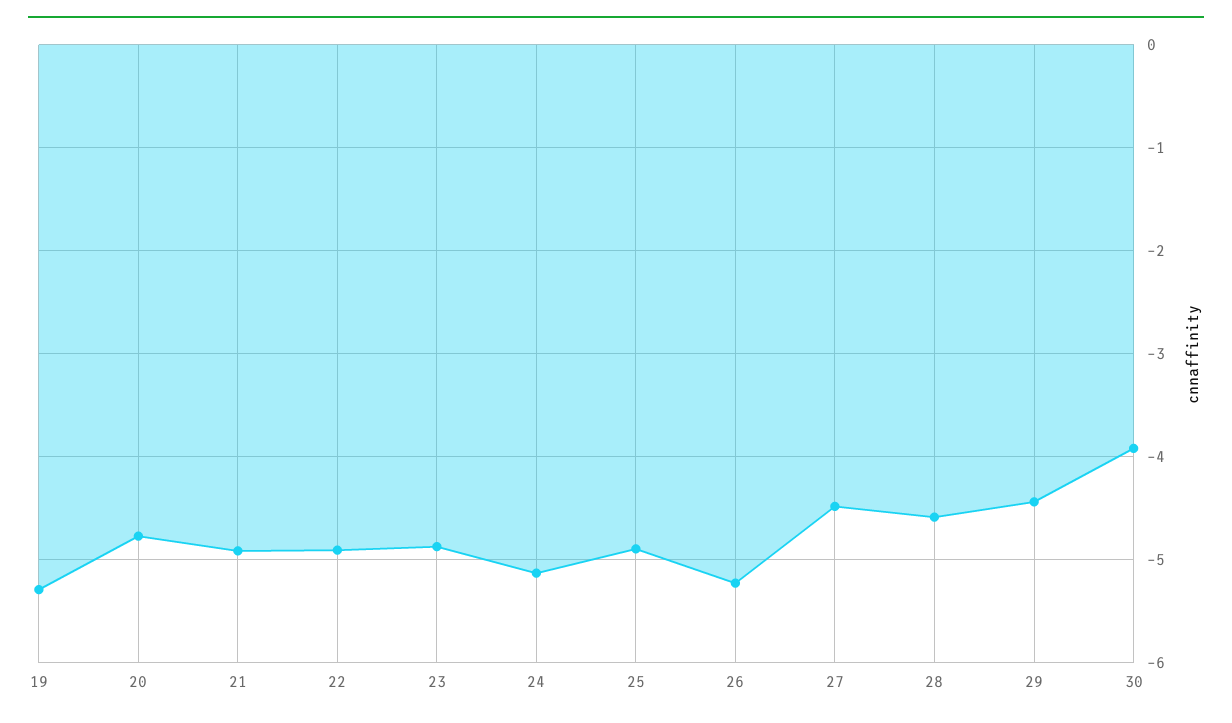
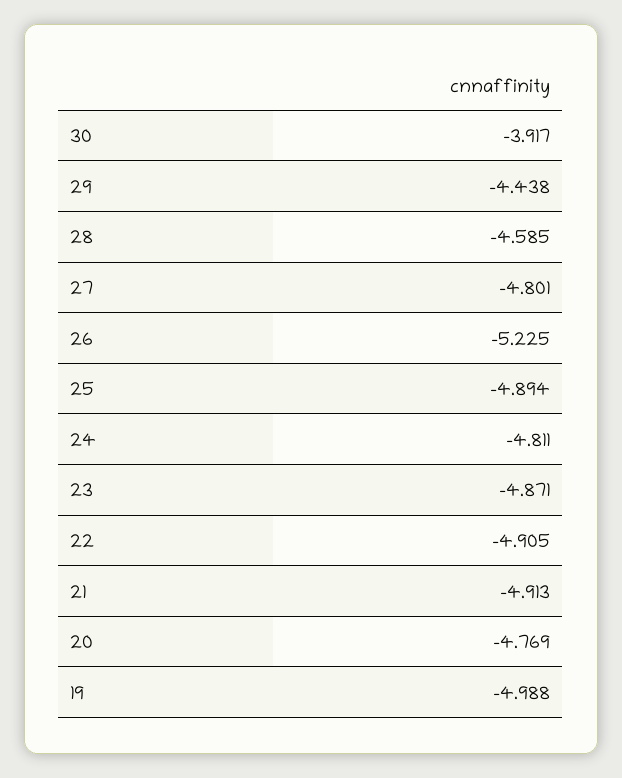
19: -5.3 -> -4.988
24: -5.1 -> -4.811
27: -4.5 -> -4.801

